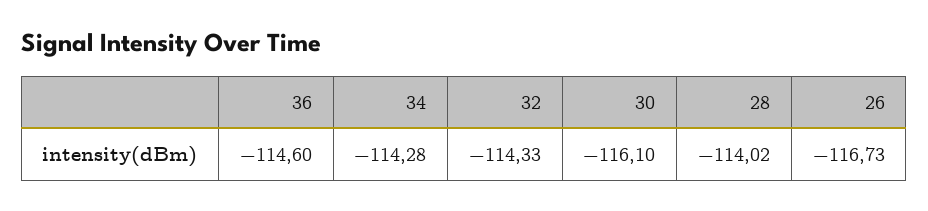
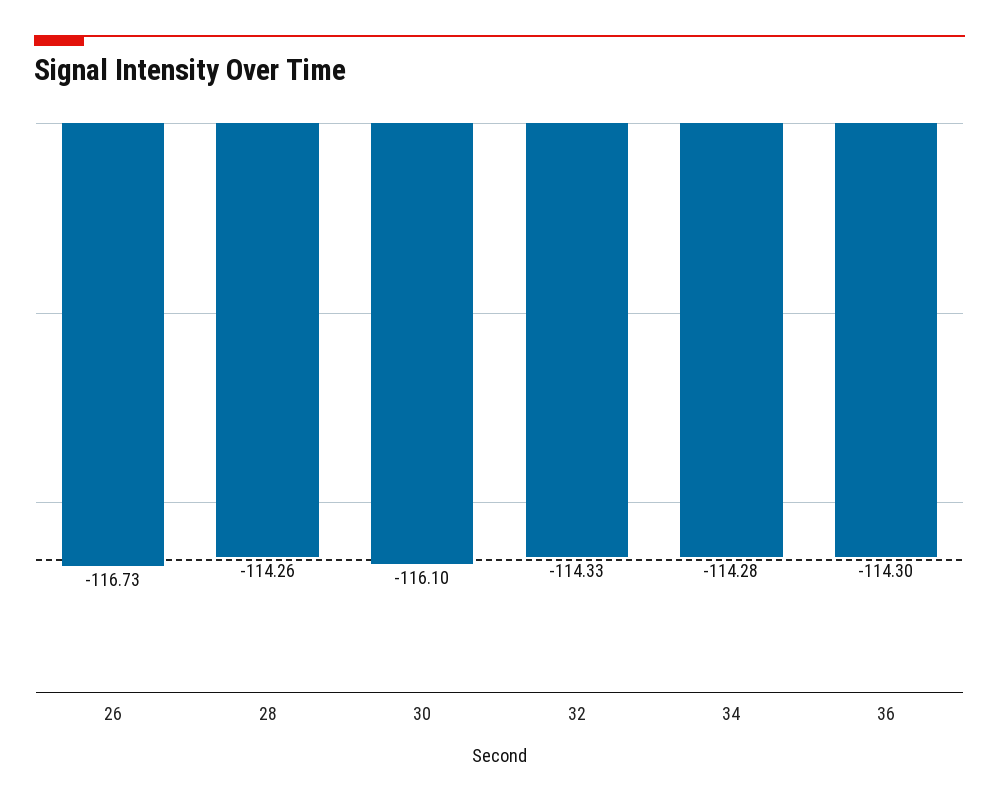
36: -114.6 -> -114.3
28: -114.02 -> -114.26

